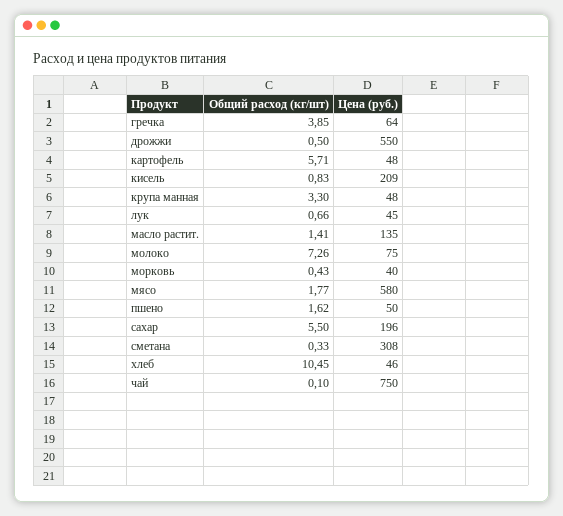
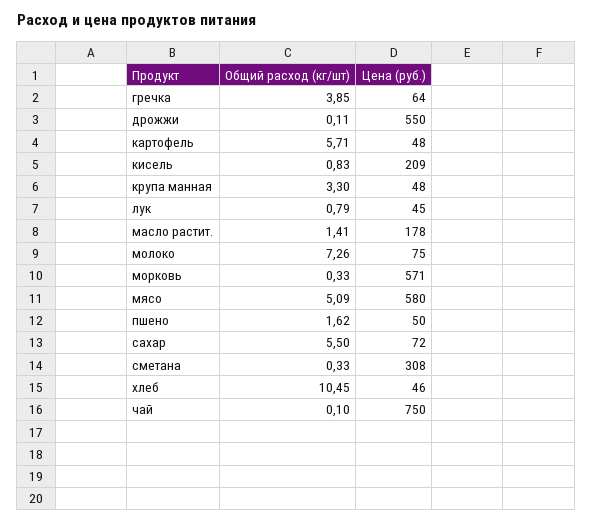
Общий расход (кг/шт), дрожжи: 0.5 -> 0.11
Общий расход (кг/шт), лук: 0.66 -> 0.79
Цена (руб.), масло растит.: 135 -> 178
Общий расход (кг/шт), морковь: 0.43 -> 0.33
Цена (руб.), морковь: 40 -> 571
Общий расход (кг/шт), мясо: 1.77 -> 5.09
Цена (руб.), сахар: 196 -> 72

